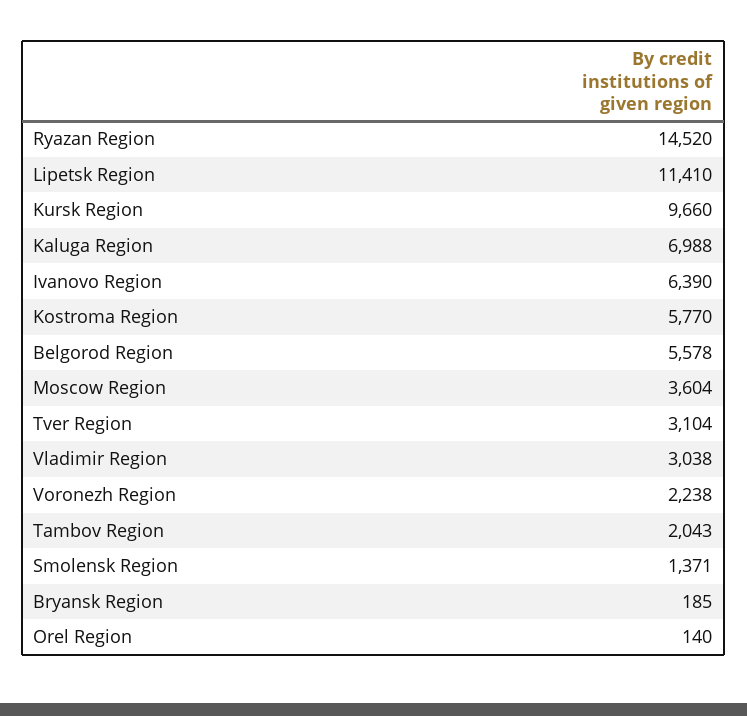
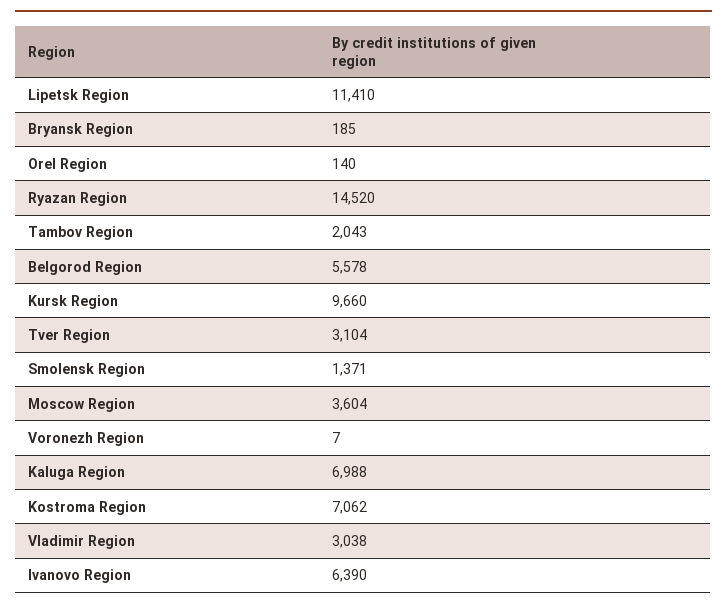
Kostroma Region: 5770 -> 7062
Voronezh Region: 2238 -> 7

